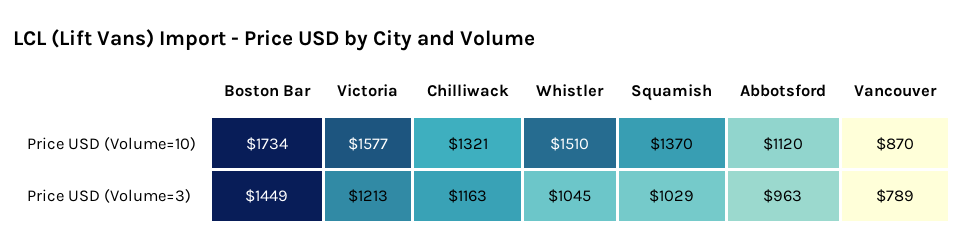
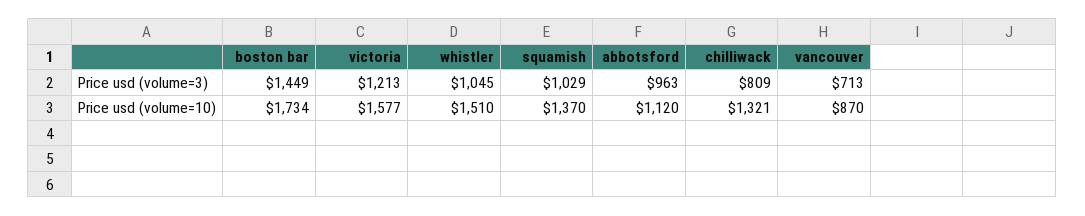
Chilliwack, Price USD (Volume=3): 1163 -> 809
Vancouver, Price USD (Volume=3): 789 -> 713

